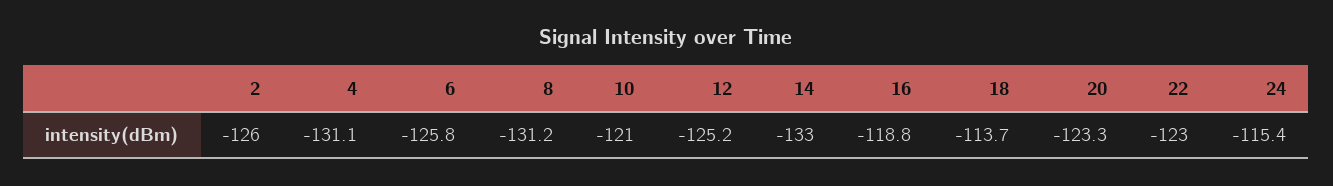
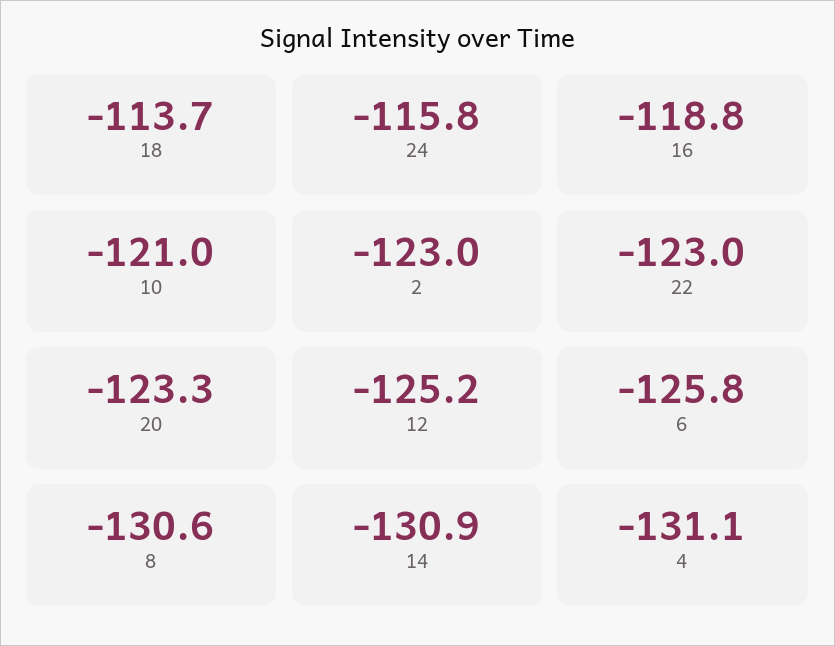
2: -126 -> -123
8: -131.2 -> -130.6
14: -133 -> -130.9
24: -115.4 -> -115.8

